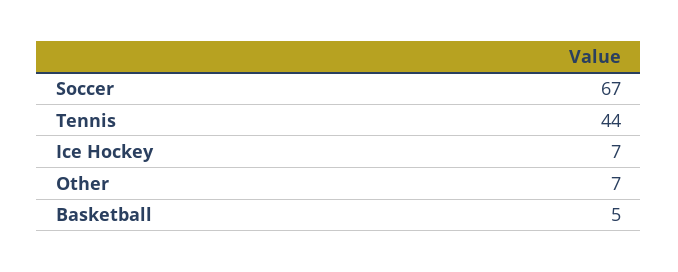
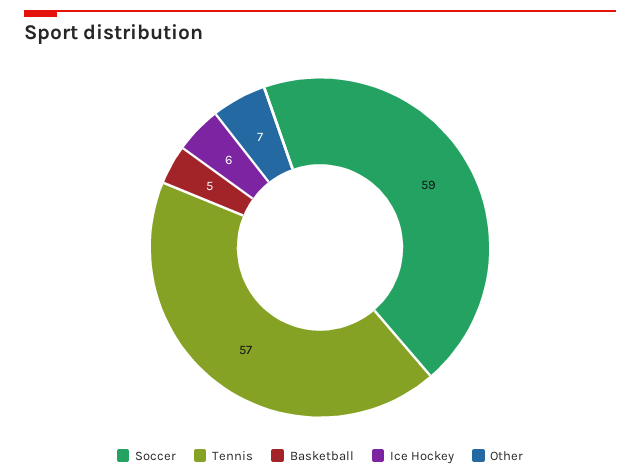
Soccer: 67 -> 59
Tennis: 44 -> 57
Ice Hockey: 7 -> 6

